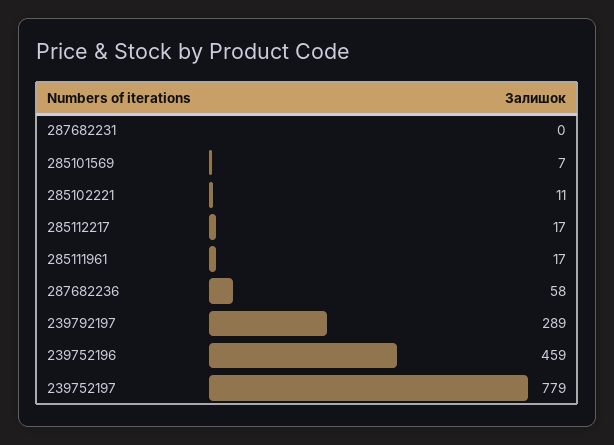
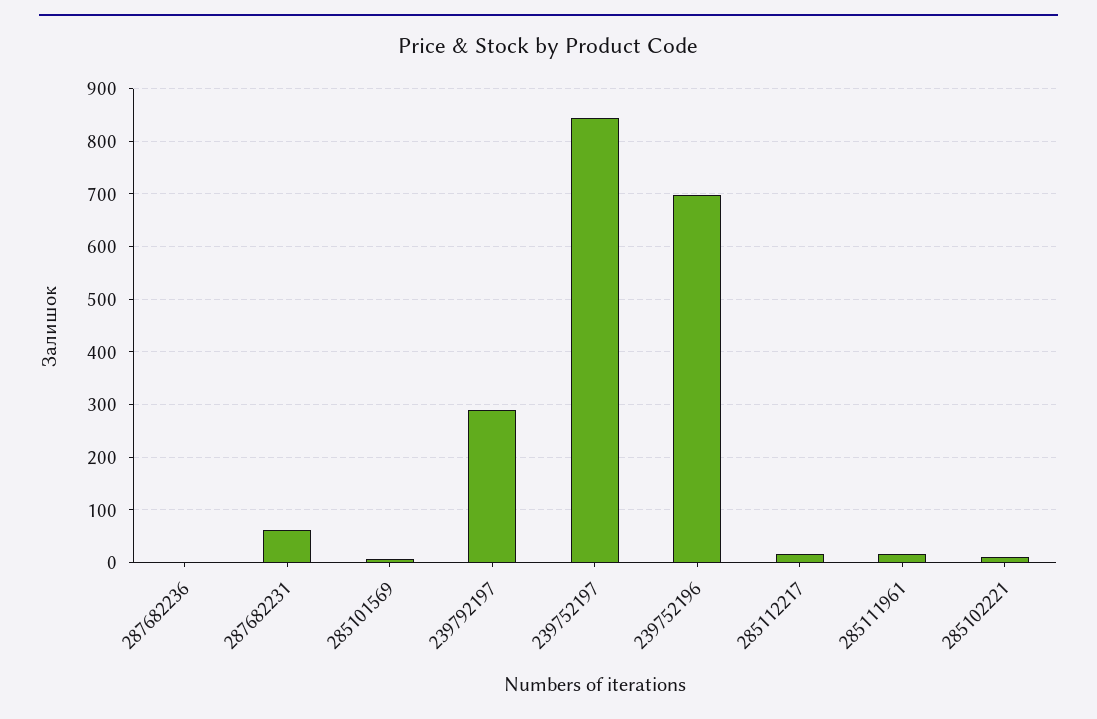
287682231: 0 -> 60
287682236: 58 -> 0
239752196: 459 -> 700
239752197: 779 -> 840

